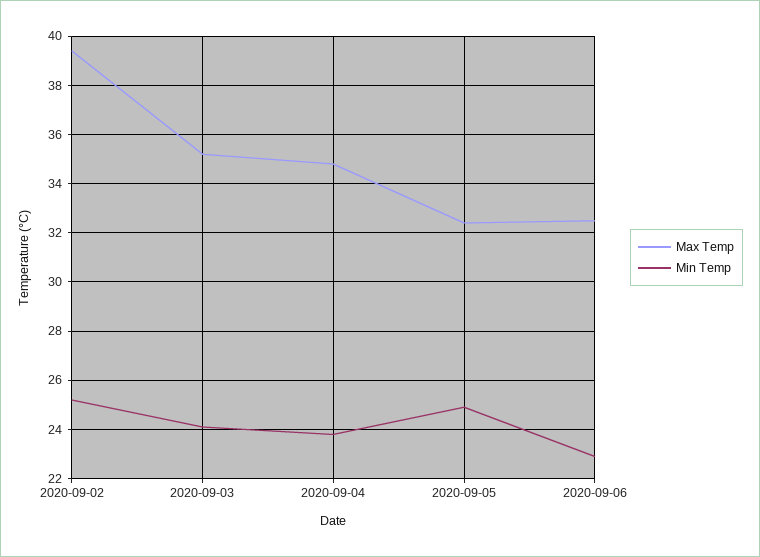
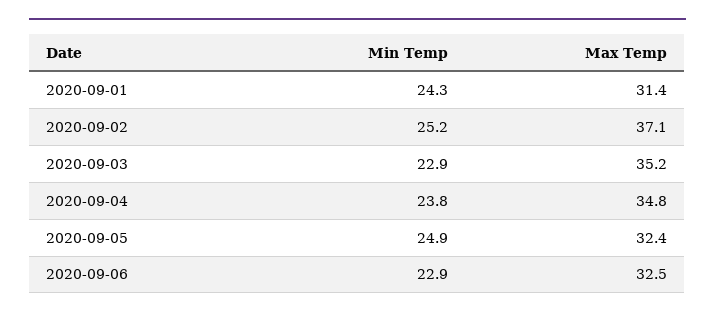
Max Temp, 2020-09-02: 39.5 -> 37.1
Min Temp, 2020-09-03: 24 -> 22.9
Min Temp, 2020-09-01: none -> 24.3
Max Temp, 2020-09-01: none -> 31.4

